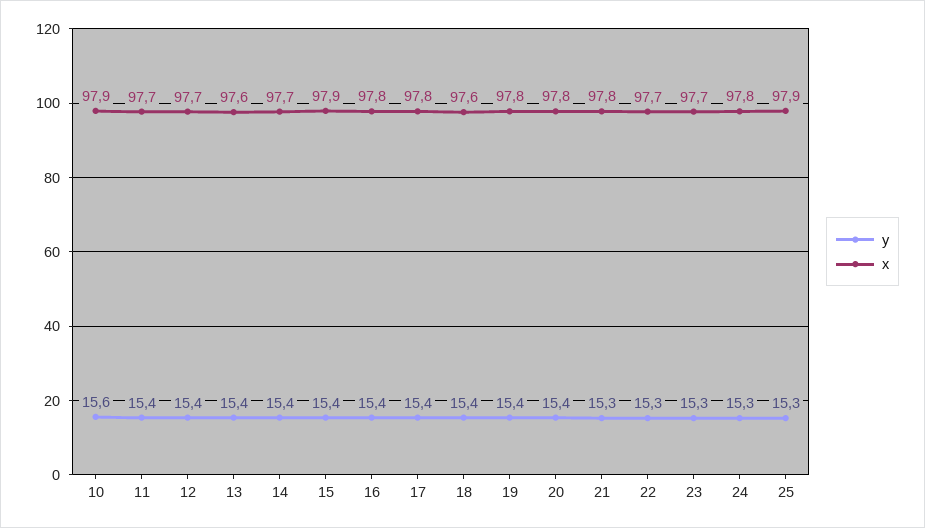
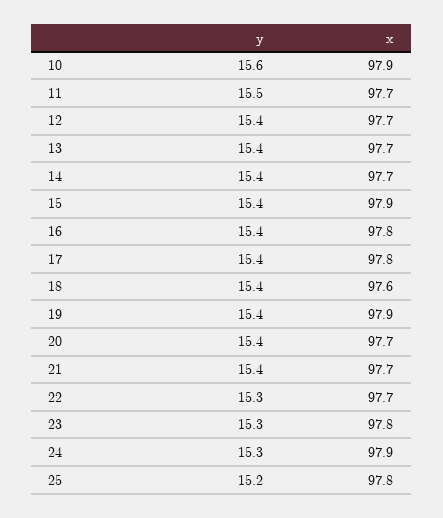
y, 11: 15.4 -> 15.5
x, 13: 97.6 -> 97.7
x, 19: 97.8 -> 97.9
x, 20: 97.8 -> 97.7
y, 21: 15.3 -> 15.4
x, 21: 97.8 -> 97.7
x, 23: 97.7 -> 97.8
x, 24: 97.8 -> 97.9
y, 25: 15.3 -> 15.2
x, 25: 97.9 -> 97.8

